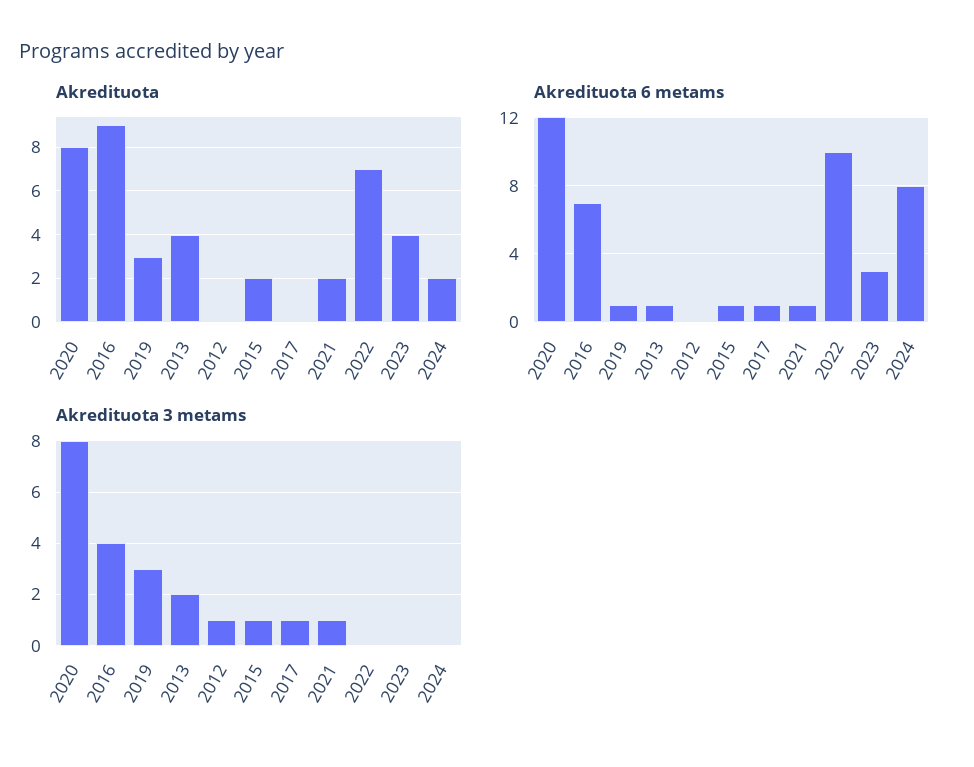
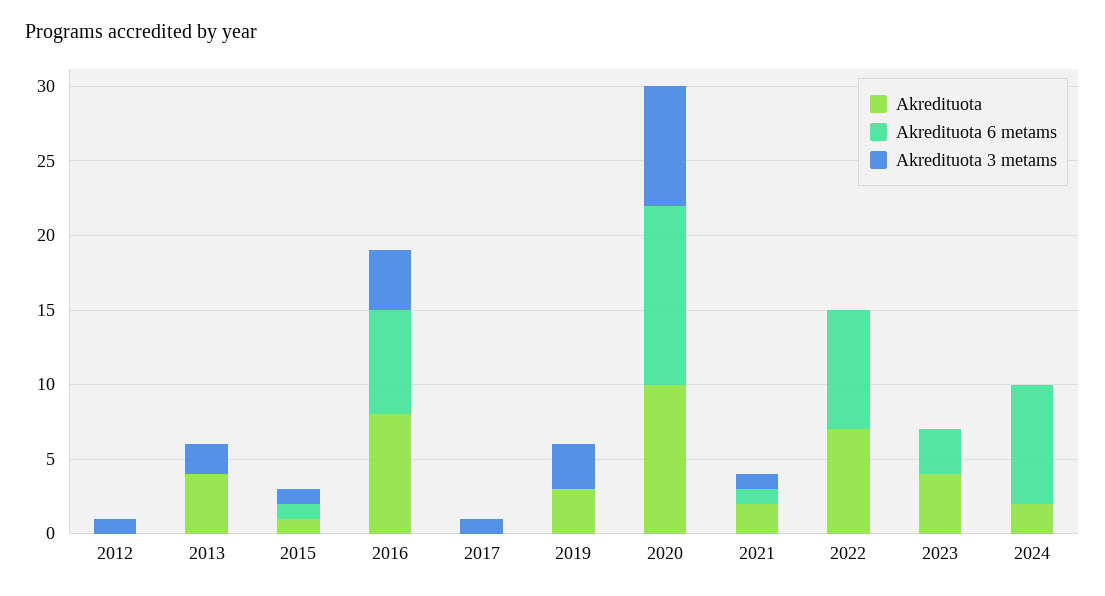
Akredituota, 2020: 8 -> 10
Akredituota, 2016: 9 -> 8
Akredituota, 2015: 2 -> 1
Akredituota 6 metams, 2019: 1 -> 0
Akredituota 6 metams, 2013: 1 -> 0
Akredituota 6 metams, 2017: 1 -> 0
Akredituota 6 metams, 2022: 10 -> 8

